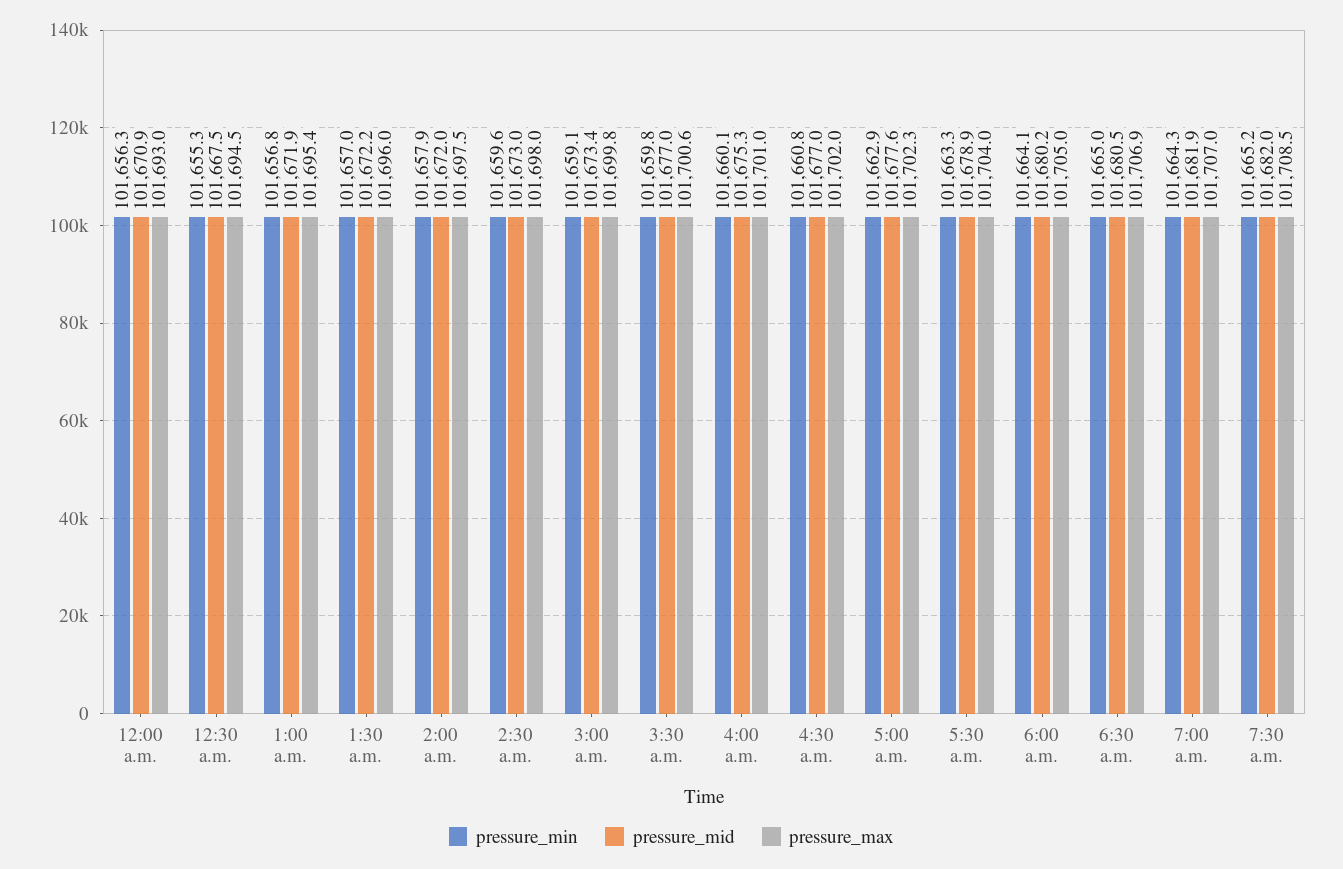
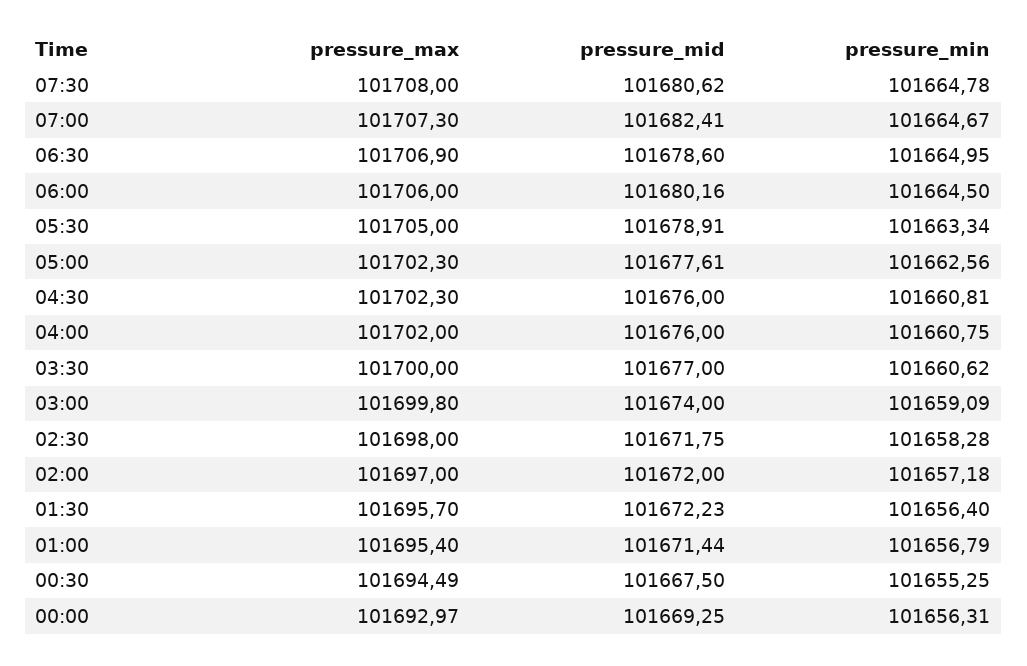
pressure_mid, 12:00 a.m.: 101670.9 -> 101669.25
pressure_mid, 1:00 a.m.: 101671.9 -> 101671.44
pressure_min, 1:30 a.m.: 101657 -> 101656.4
pressure_max, 1:30 a.m.: 101696 -> 101695.7
pressure_min, 2:00 a.m.: 101657.9 -> 101657.18
pressure_max, 2:00 a.m.: 101697.5 -> 101697
pressure_min, 2:30 a.m.: 101659.6 -> 101658.28
pressure_mid, 2:30 a.m.: 101673 -> 101671.75
pressure_mid, 3:00 a.m.: 101673.4 -> 101674
pressure_min, 3:30 a.m.: 101659.8 -> 101660.62
pressure_max, 3:30 a.m.: 101700.6 -> 101700
pressure_min, 4:00 a.m.: 101660.1 -> 101660.75
pressure_mid, 4:00 a.m.: 101675.3 -> 101676
pressure_max, 4:00 a.m.: 101701 -> 101702
pressure_mid, 4:30 a.m.: 101677 -> 101676
pressure_max, 4:30 a.m.: 101702 -> 101702.3
pressure_min, 5:00 a.m.: 101662.9 -> 101662.56
pressure_max, 5:30 a.m.: 101704 -> 101705
pressure_min, 6:00 a.m.: 101664.1 -> 101664.5
pressure_max, 6:00 a.m.: 101705 -> 101706
pressure_mid, 6:30 a.m.: 101680.5 -> 101678.6
pressure_min, 7:00 a.m.: 101664.3 -> 101664.67
pressure_mid, 7:00 a.m.: 101681.9 -> 101682.41
pressure_max, 7:00 a.m.: 101707 -> 101707.3
pressure_min, 7:30 a.m.: 101665.2 -> 101664.78
pressure_mid, 7:30 a.m.: 101682 -> 101680.62
pressure_max, 7:30 a.m.: 101708.5 -> 101708

